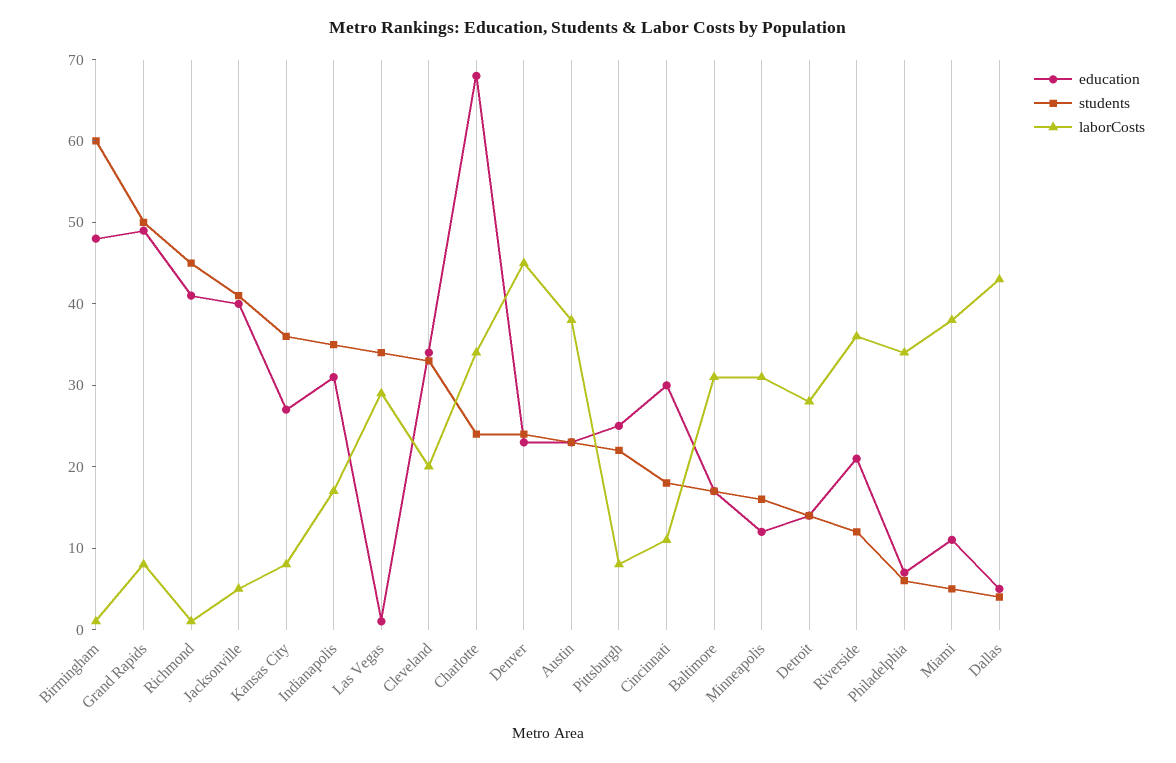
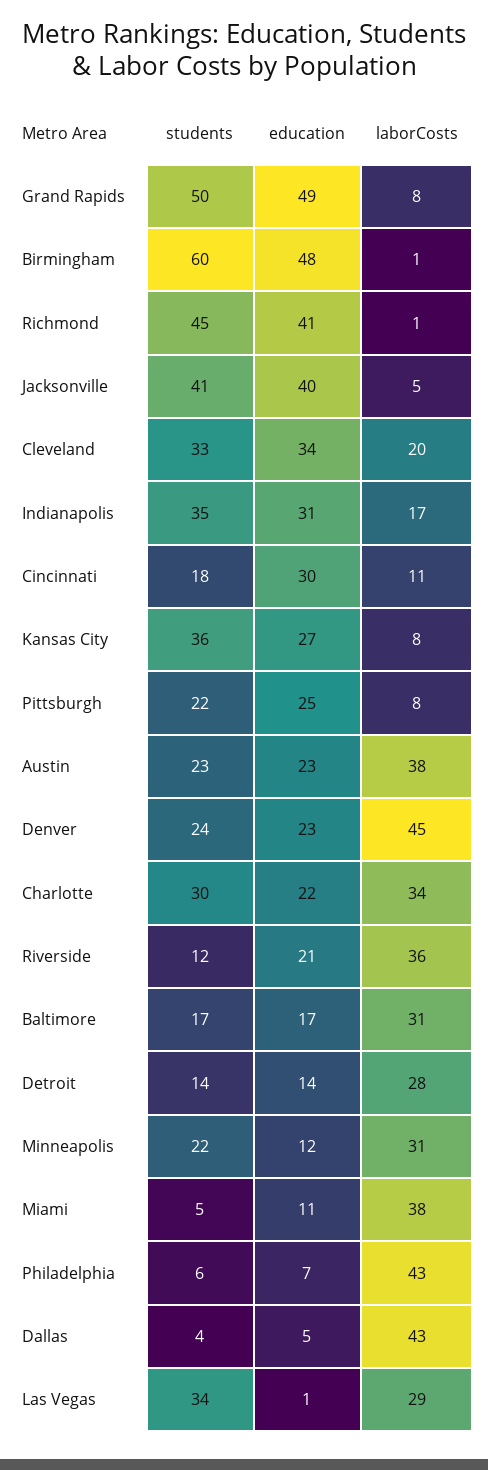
education, Charlotte: 68 -> 22
students, Charlotte: 24 -> 30
students, Minneapolis: 16 -> 22
laborCosts, Philadelphia: 34 -> 43

